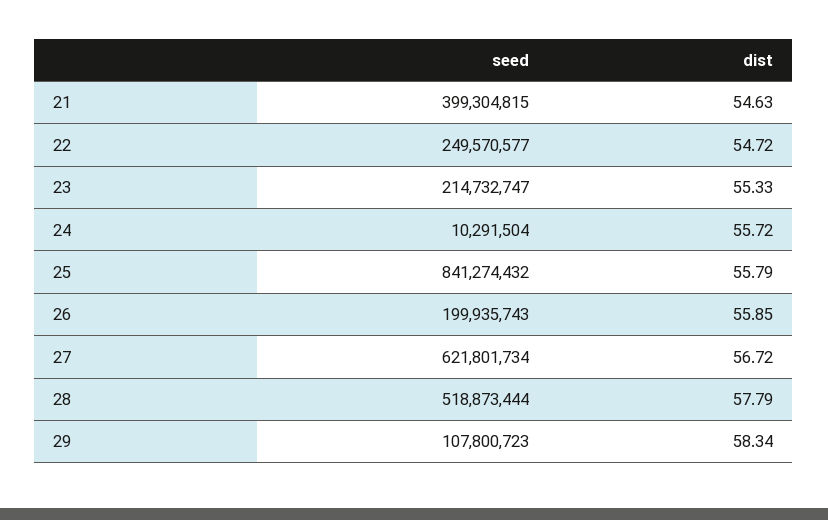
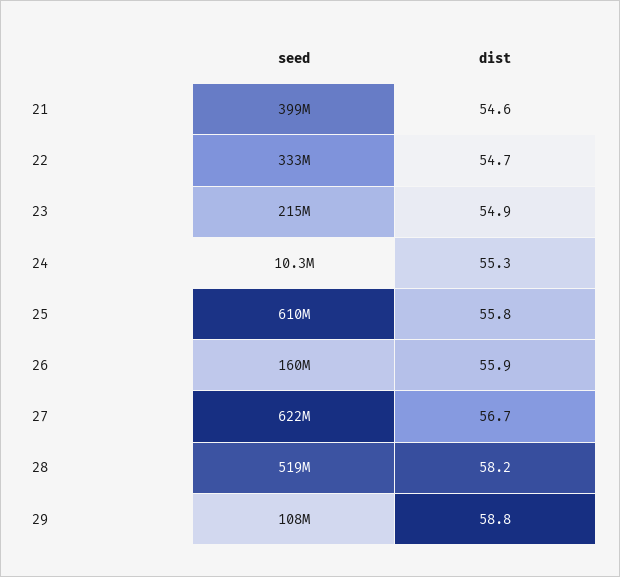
seed, 22: 249570577 -> 333000000
dist, 23: 55.33 -> 54.9
dist, 24: 55.72 -> 55.3
seed, 25: 841274432 -> 610000000
seed, 26: 199935743 -> 160000000
dist, 28: 57.79 -> 58.2
dist, 29: 58.34 -> 58.8

